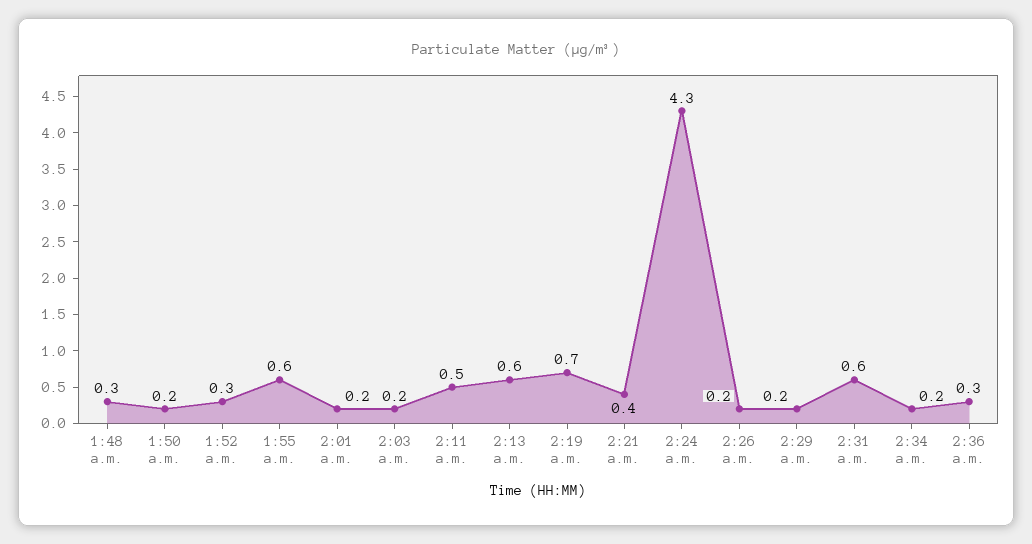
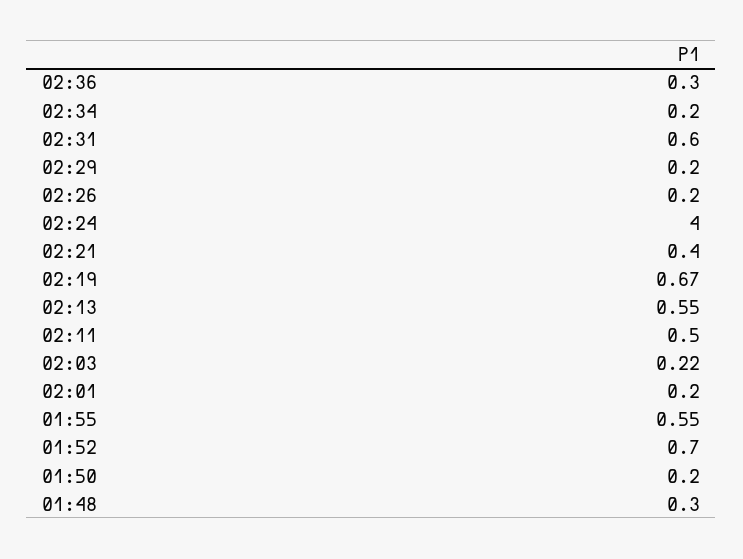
1:52 a.m.: 0.3 -> 0.7
2:24 a.m.: 4.3 -> 4

